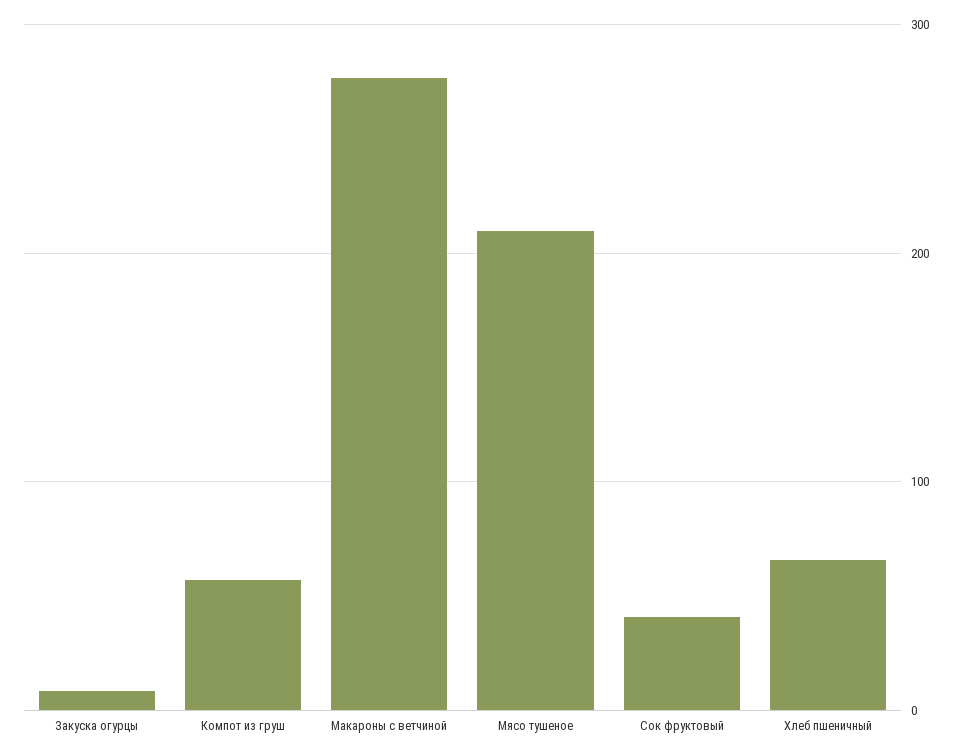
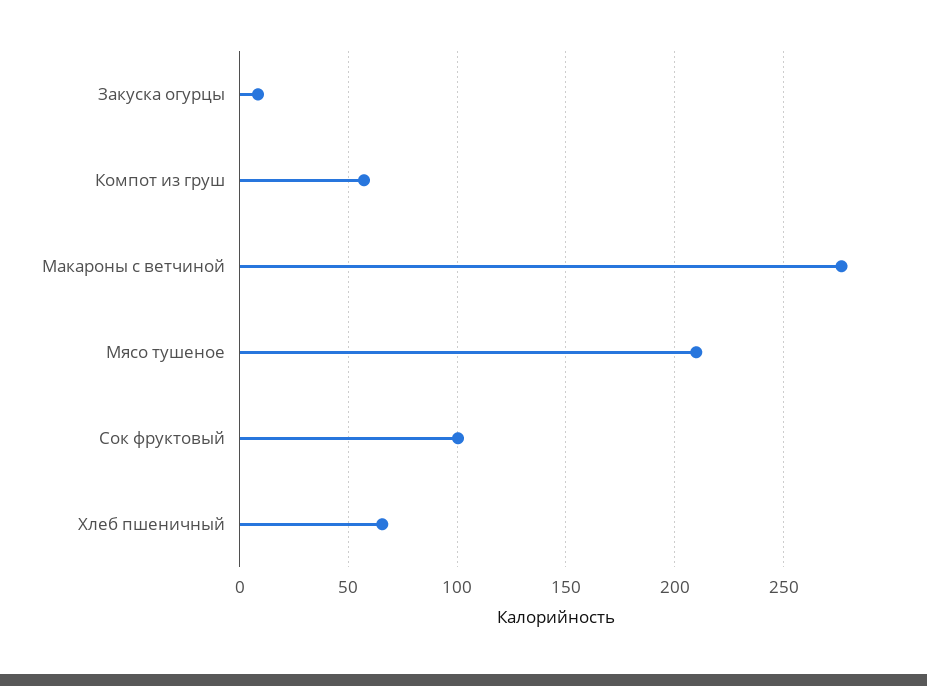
Сок фруктовый: 40 -> 100

